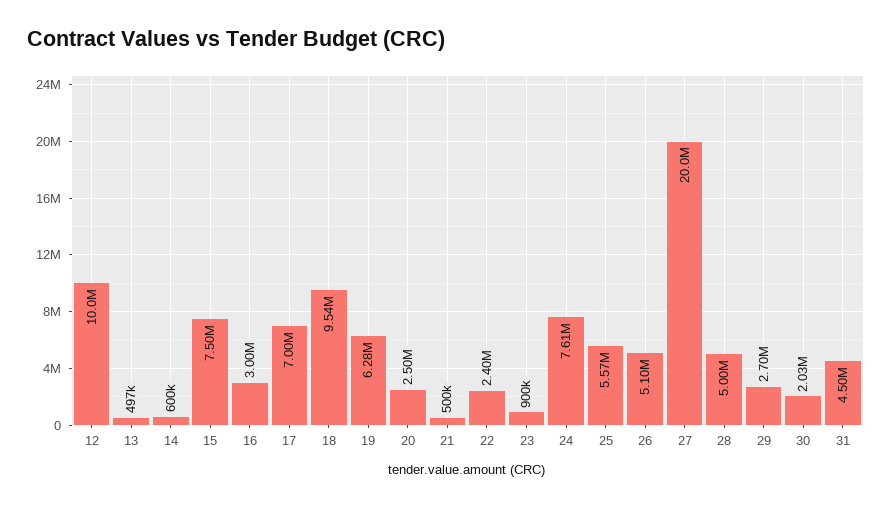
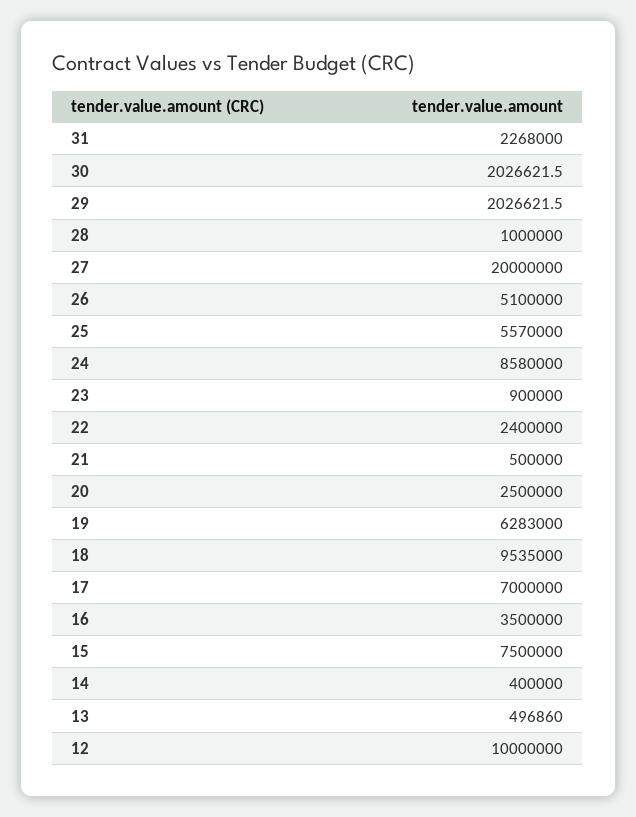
14: 600000 -> 400000
16: 3000000 -> 3500000
24: 7610000 -> 8580000
28: 5000000 -> 1000000
29: 2700000 -> 2026621.5
31: 4500000 -> 2268000

